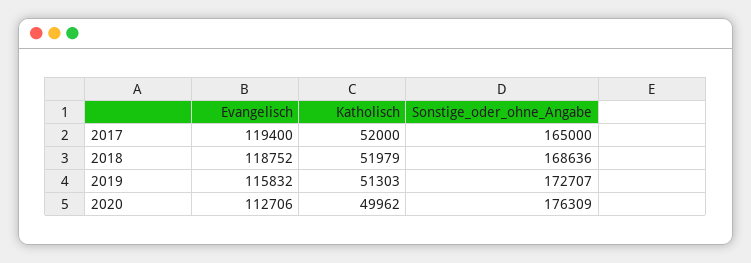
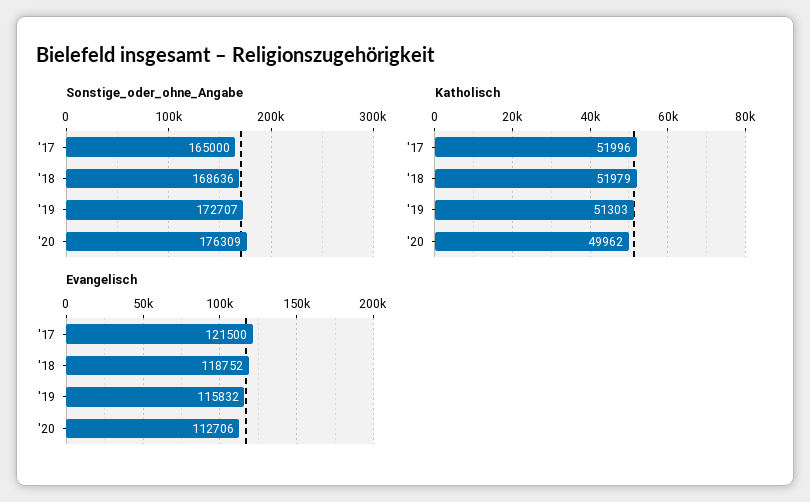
Evangelisch, 2017: 119400 -> 121500
Katholisch, 2017: 52000 -> 51996

